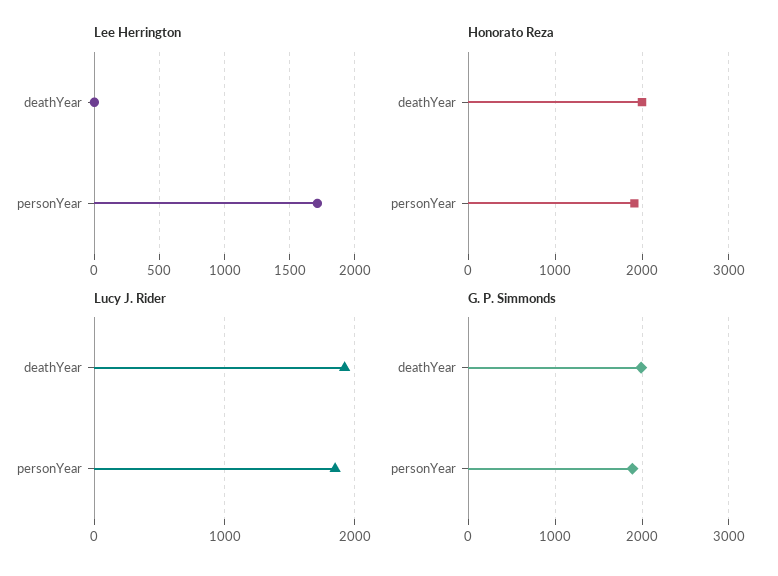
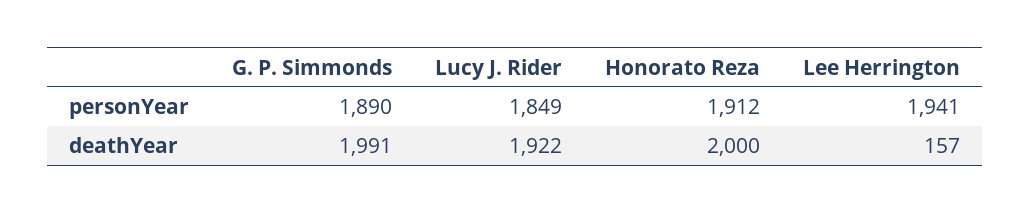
Lee Herrington, deathYear: 0 -> 157
Lee Herrington, personYear: 1700 -> 1941

